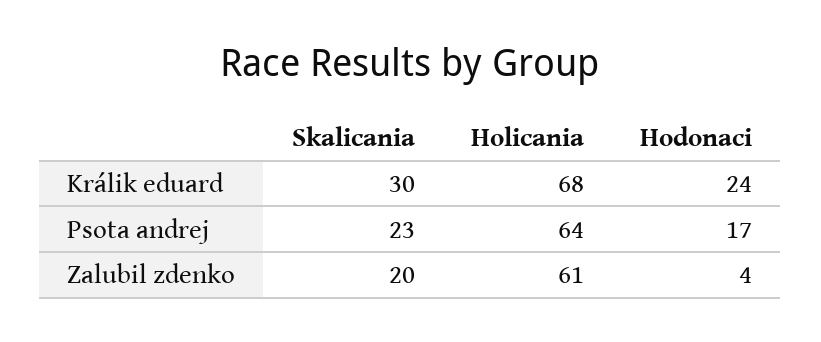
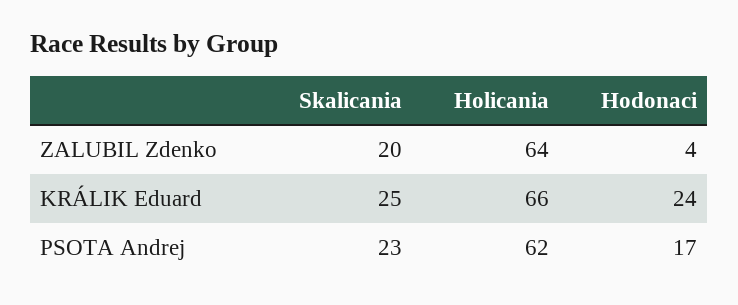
Skalicania, Králik eduard: 30 -> 25
Holicania, Králik eduard: 68 -> 66
Holicania, Psota andrej: 64 -> 62
Holicania, Zalubil zdenko: 61 -> 64

